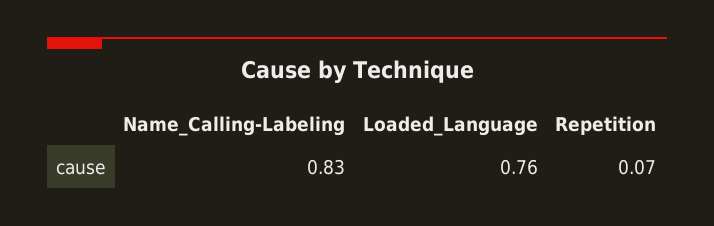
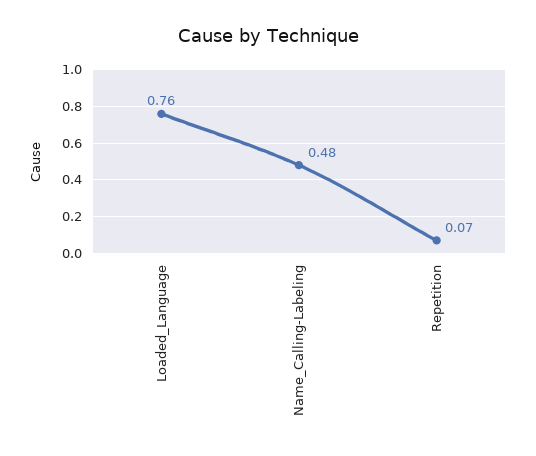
Name_Calling-Labeling: 0.83 -> 0.48

